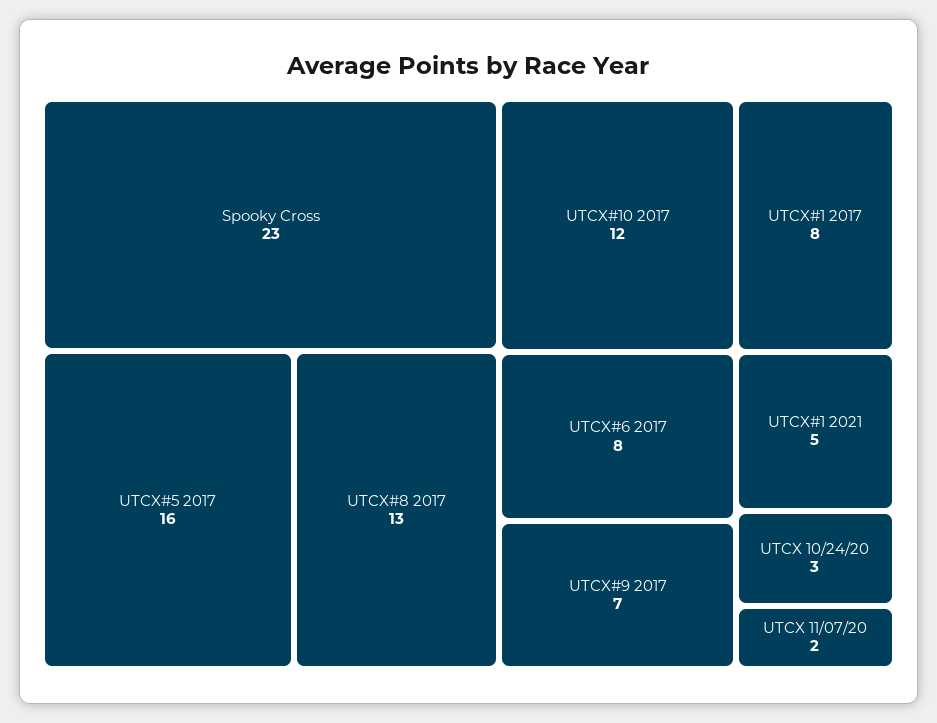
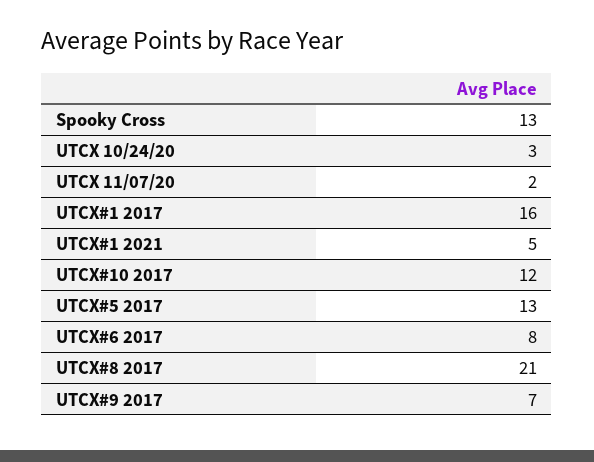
Spooky Cross: 23 -> 13
UTCX#5 2017: 16 -> 13
UTCX#8 2017: 13 -> 21
UTCX#1 2017: 8 -> 16

